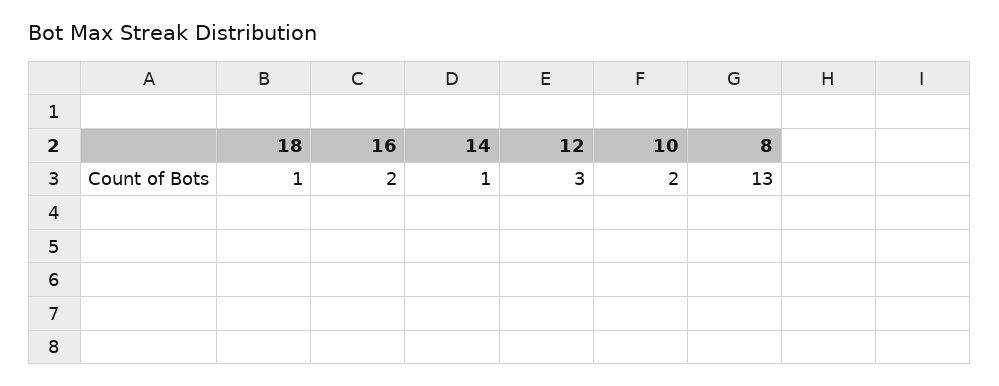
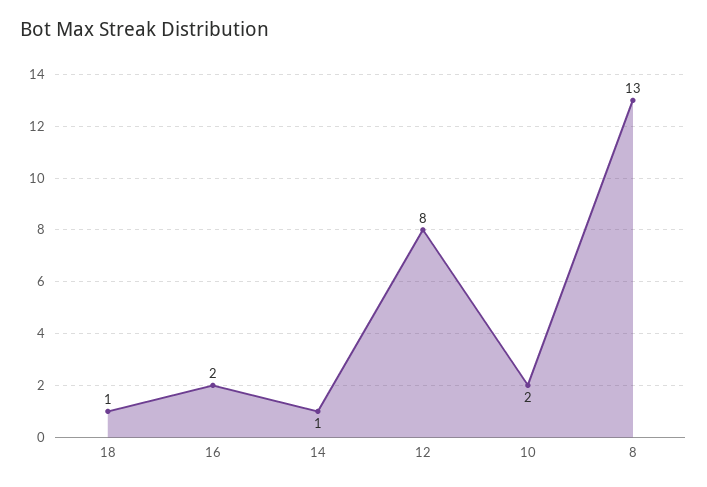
12: 3 -> 8

